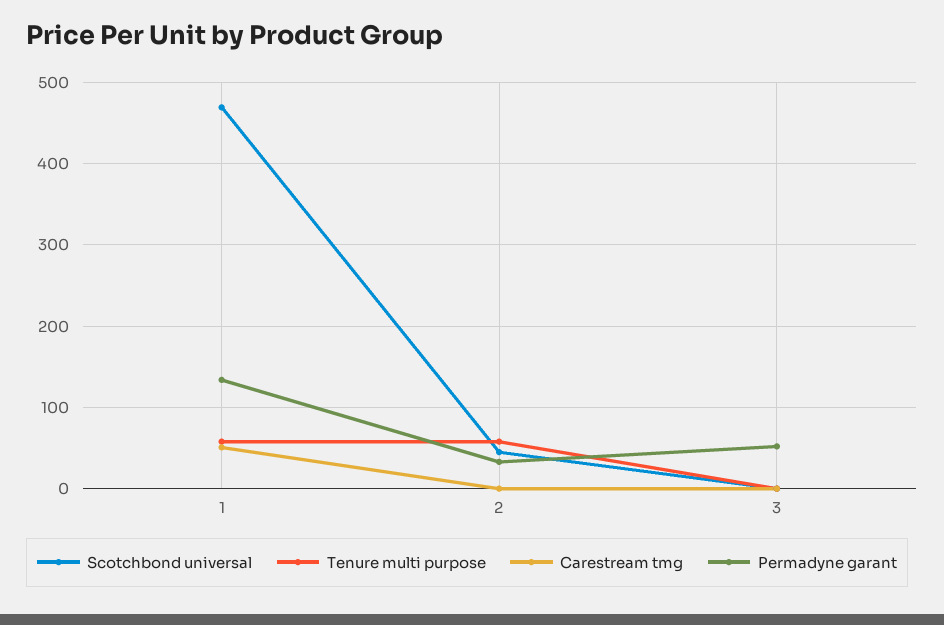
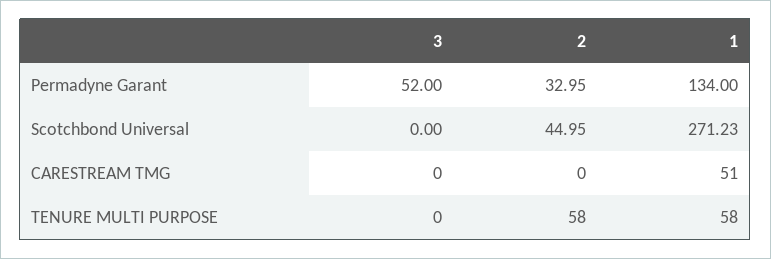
Scotchbond universal, 1: 470 -> 271.23

